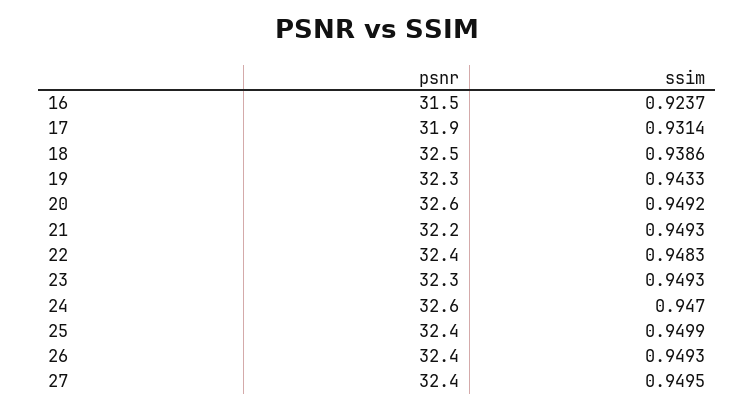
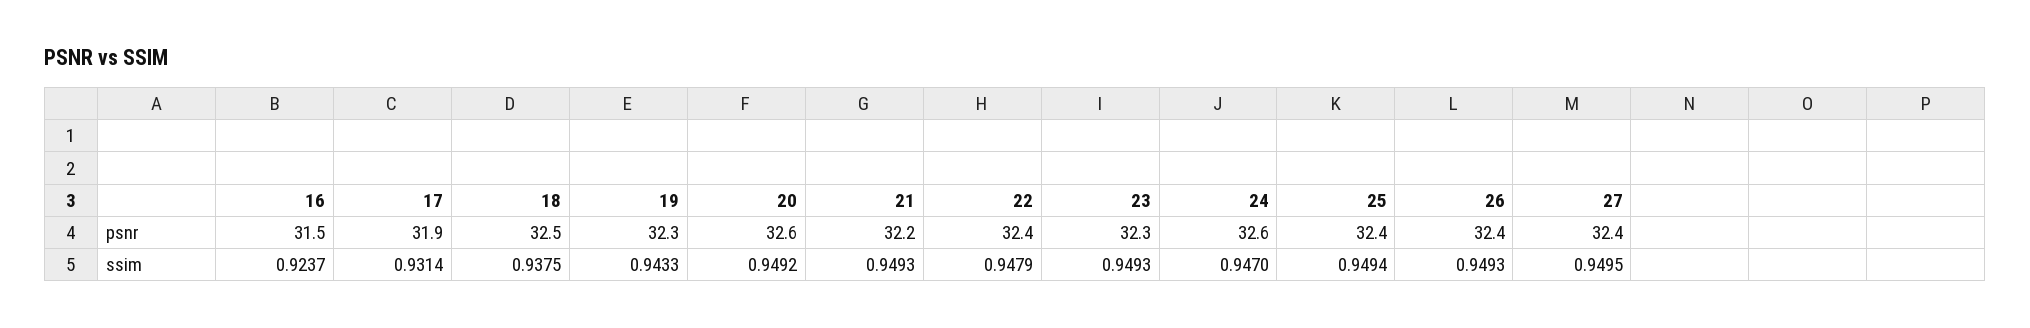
ssim, 18: 0.9386 -> 0.9375
ssim, 22: 0.9483 -> 0.9479
ssim, 25: 0.9499 -> 0.9494

